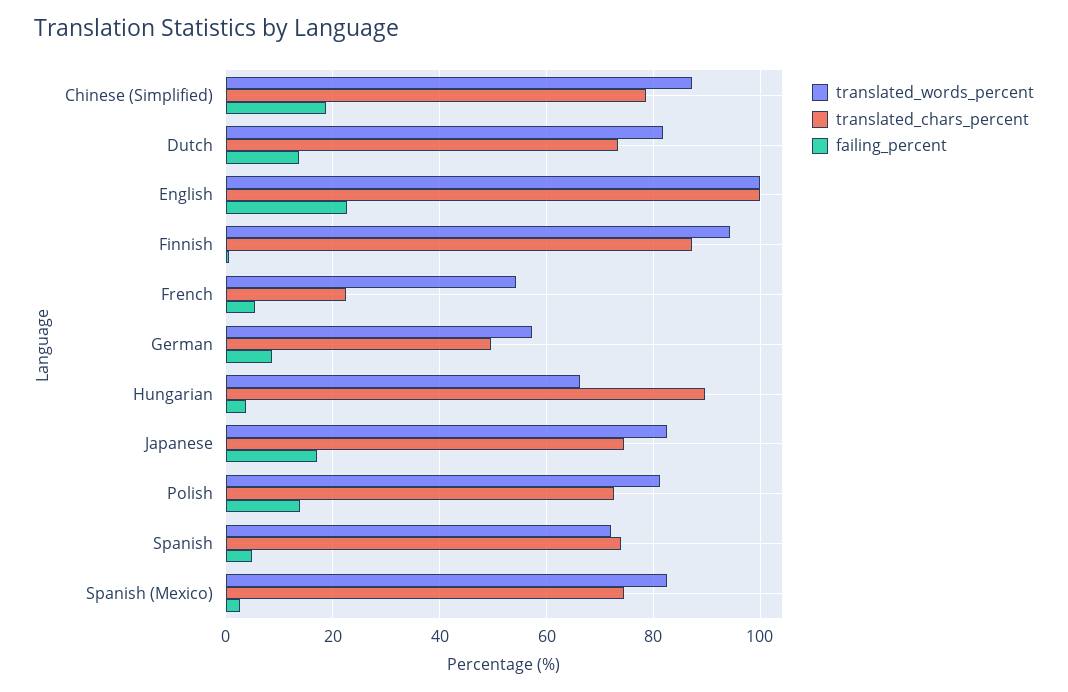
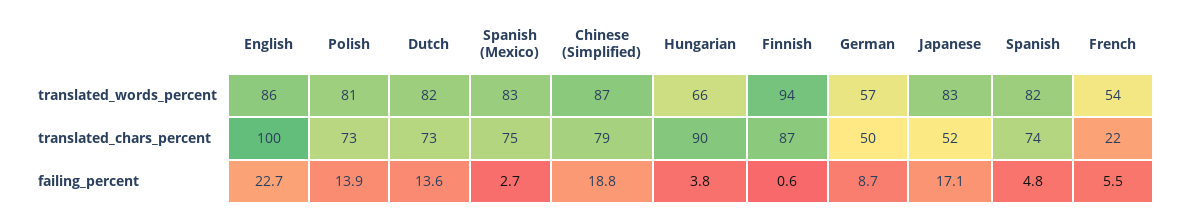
translated_words_percent, English: 100 -> 86
translated_chars_percent, Japanese: 74 -> 52
translated_words_percent, Spanish: 72 -> 82

